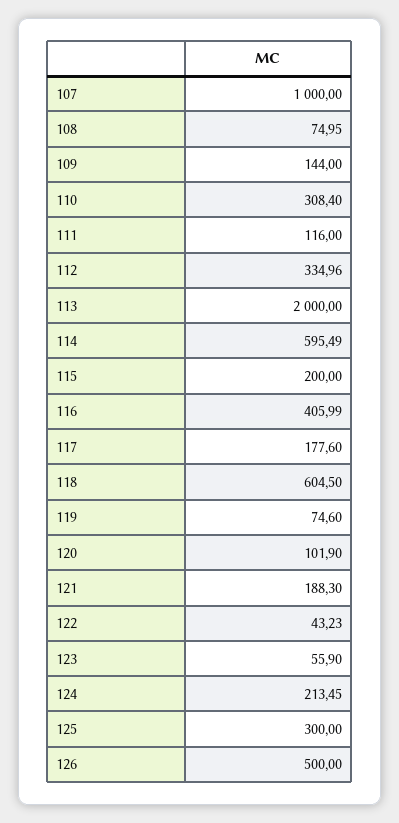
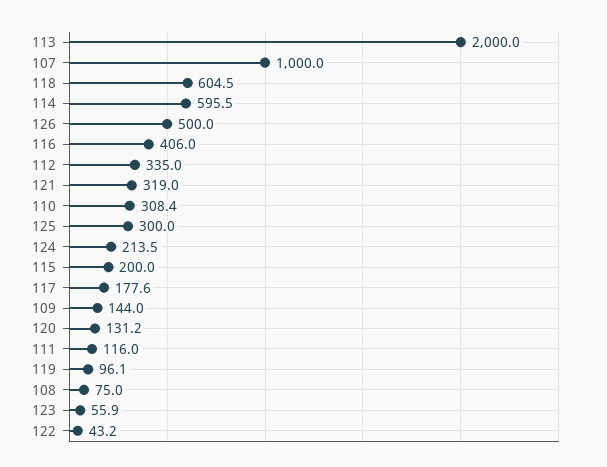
119: 74.6 -> 96.1
120: 101.9 -> 131.2
121: 188.3 -> 319

